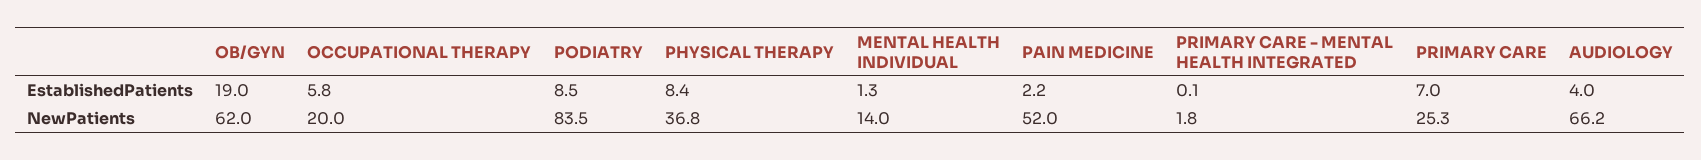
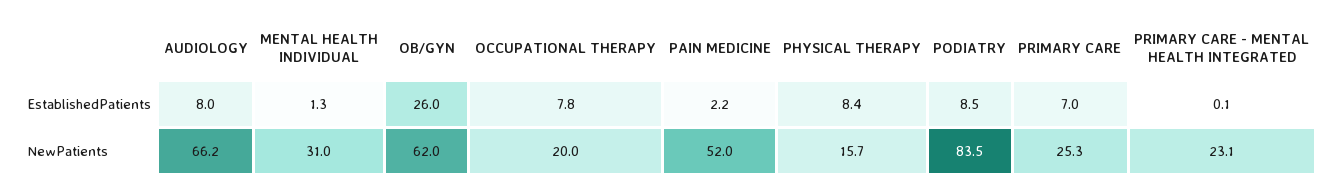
OB/GYN, EstablishedPatients: 19 -> 26
OCCUPATIONAL THERAPY, EstablishedPatients: 5.8 -> 7.8
AUDIOLOGY, EstablishedPatients: 4 -> 8
PHYSICAL THERAPY, NewPatients: 36.8 -> 15.7
MENTAL HEALTH INDIVIDUAL, NewPatients: 14 -> 31
PRIMARY CARE - MENTAL HEALTH INTEGRATED, NewPatients: 1.8 -> 23.1

